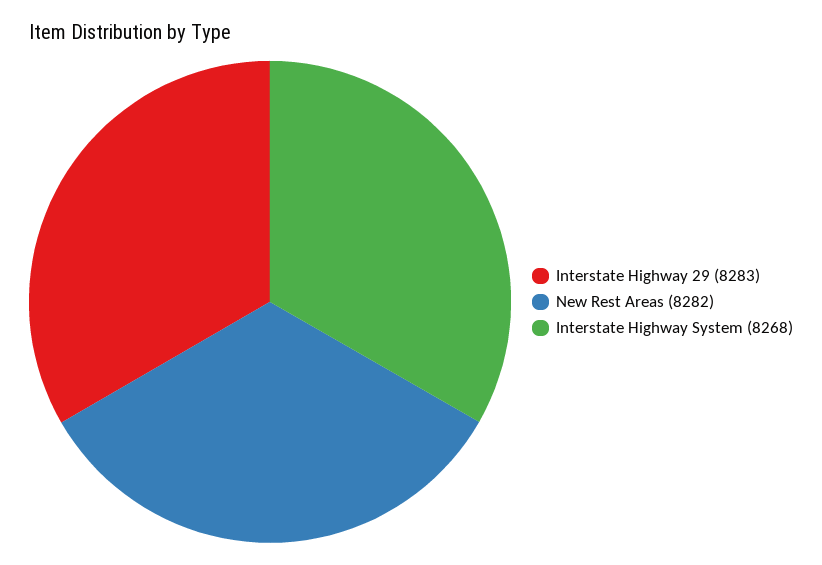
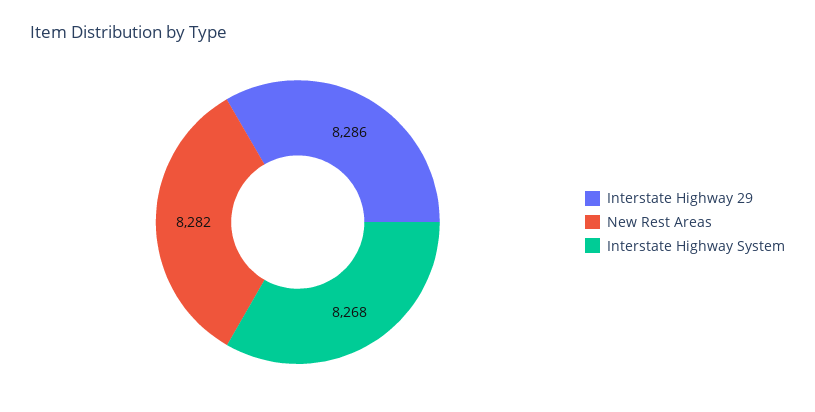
Interstate Highway 29: 8283 -> 8286

